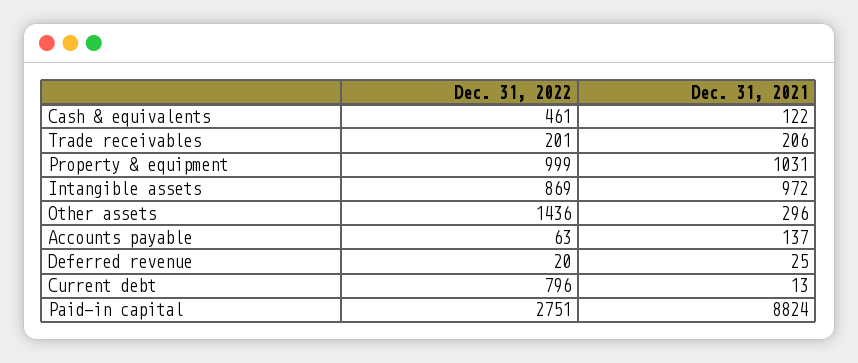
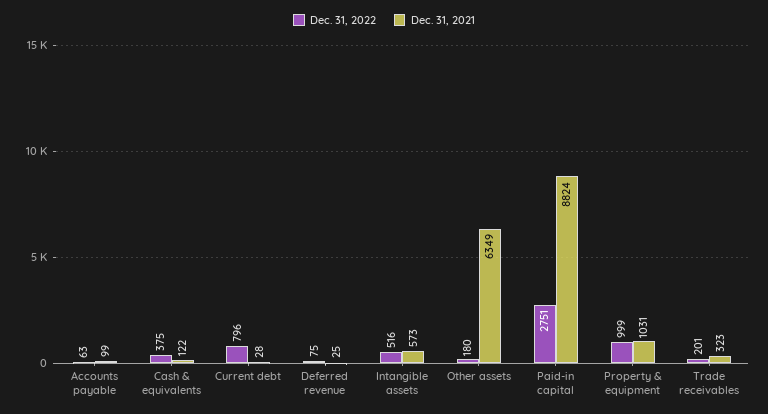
Dec. 31, 2022, Cash & equivalents: 461 -> 375
Dec. 31, 2021, Trade receivables: 206 -> 323
Dec. 31, 2022, Intangible assets: 869 -> 516
Dec. 31, 2021, Intangible assets: 972 -> 573
Dec. 31, 2022, Other assets: 1436 -> 180
Dec. 31, 2021, Other assets: 296 -> 6349
Dec. 31, 2021, Accounts payable: 137 -> 99
Dec. 31, 2022, Deferred revenue: 20 -> 75
Dec. 31, 2021, Current debt: 13 -> 28

